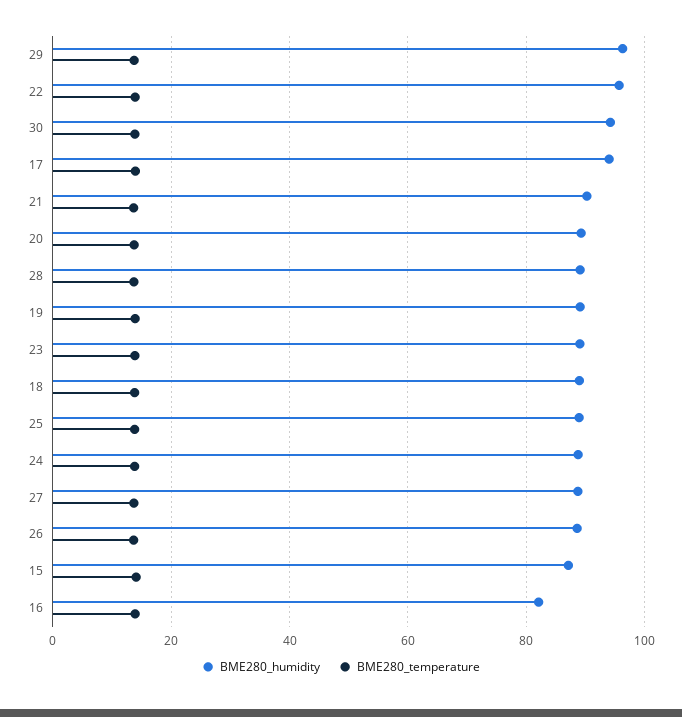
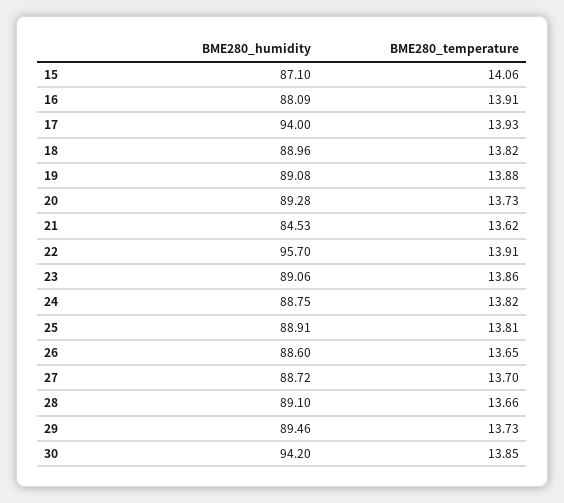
BME280_humidity, 29: 96 -> 89.46
BME280_humidity, 21: 90 -> 84.53
BME280_humidity, 16: 82 -> 88.09

